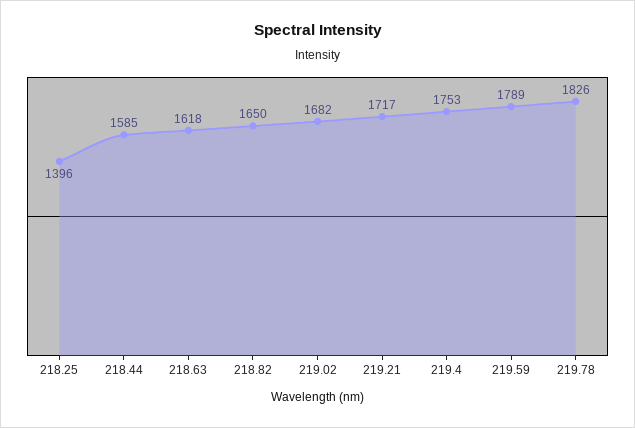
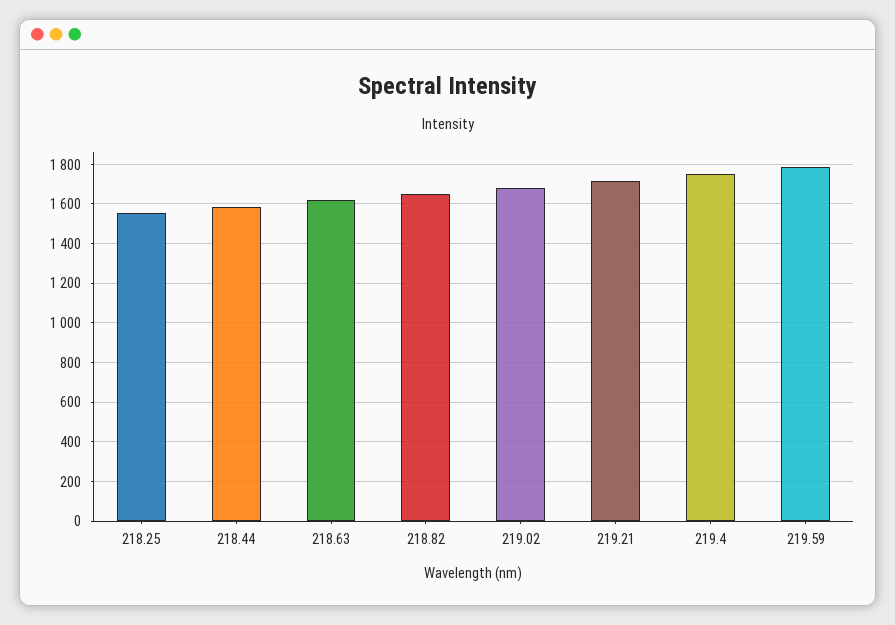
218.25: 1396 -> 1550
219.78: 1826 -> none

